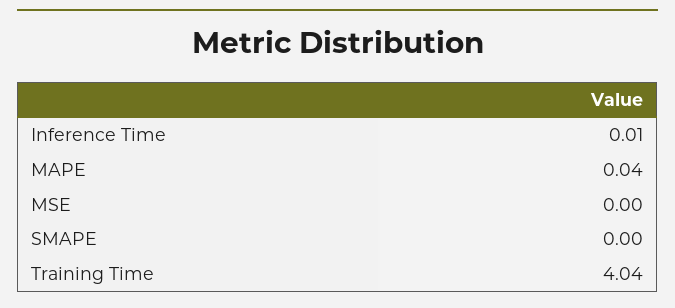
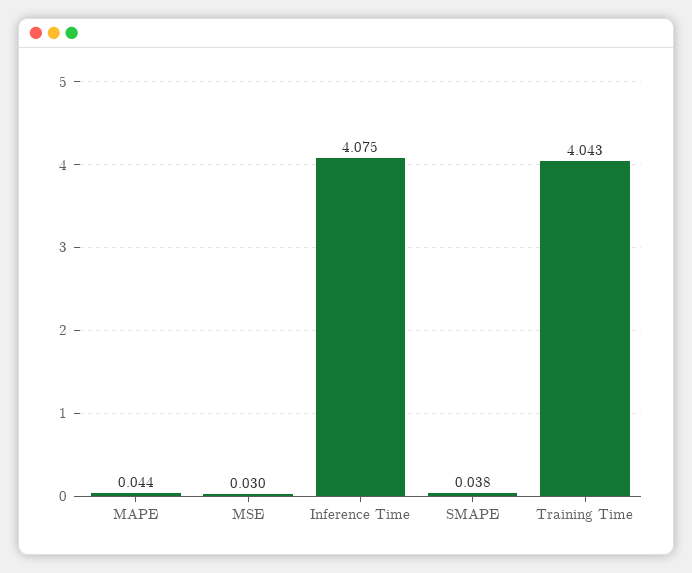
Inference Time: 0.01 -> 4.075
MSE: 0 -> 0.03
SMAPE: 0 -> 0.038

